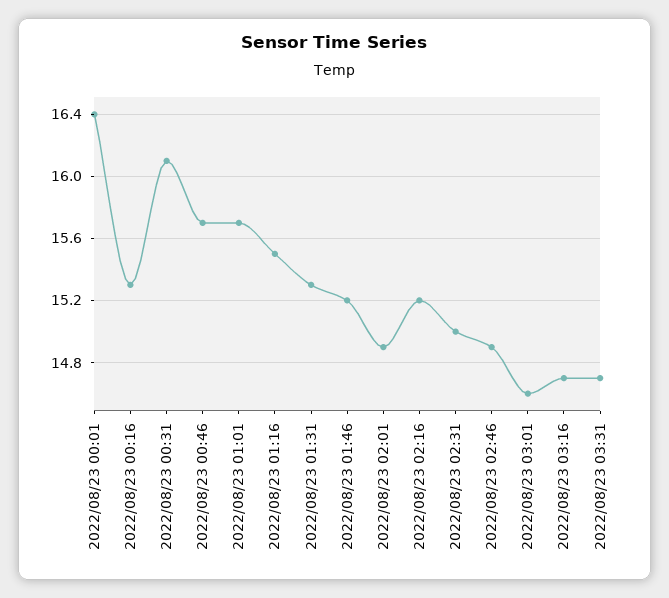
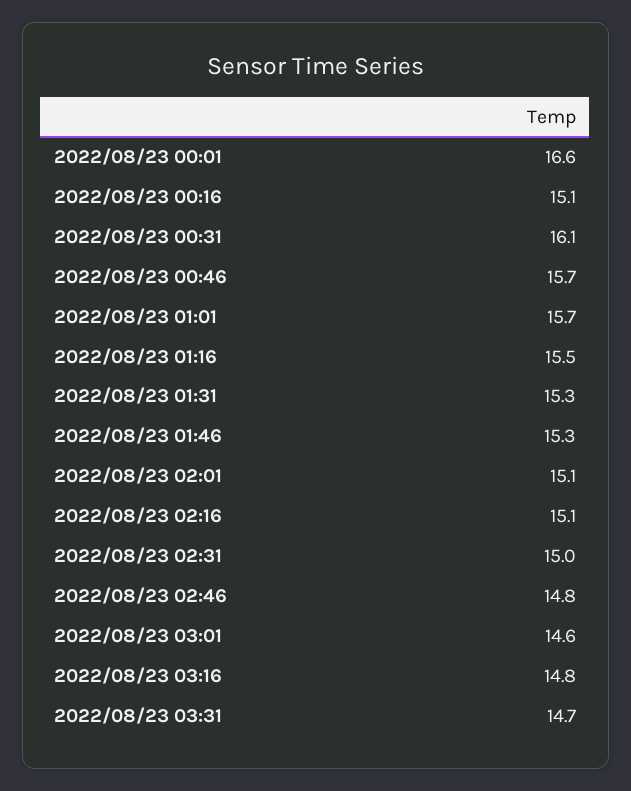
2022/08/23 00:01: 16.4 -> 16.6
2022/08/23 00:16: 15.3 -> 15.1
2022/08/23 01:46: 15.2 -> 15.3
2022/08/23 02:01: 14.9 -> 15.1
2022/08/23 02:16: 15.2 -> 15.1
2022/08/23 02:46: 14.9 -> 14.8
2022/08/23 03:16: 14.7 -> 14.8

